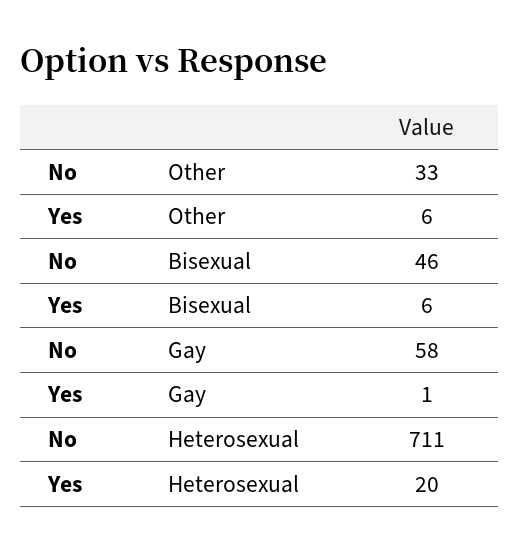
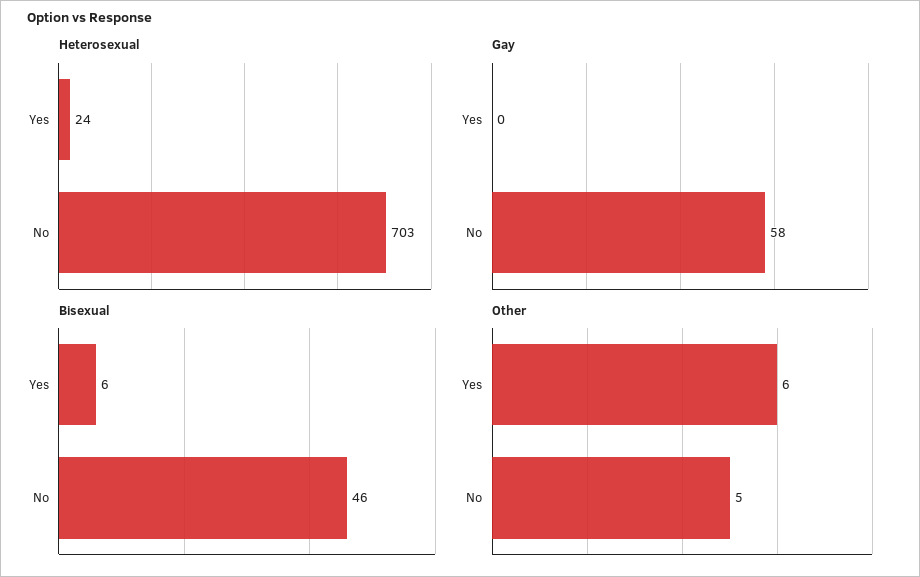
Other, No: 33 -> 5
Gay, Yes: 1 -> 0
Heterosexual, No: 711 -> 703
Heterosexual, Yes: 20 -> 24

